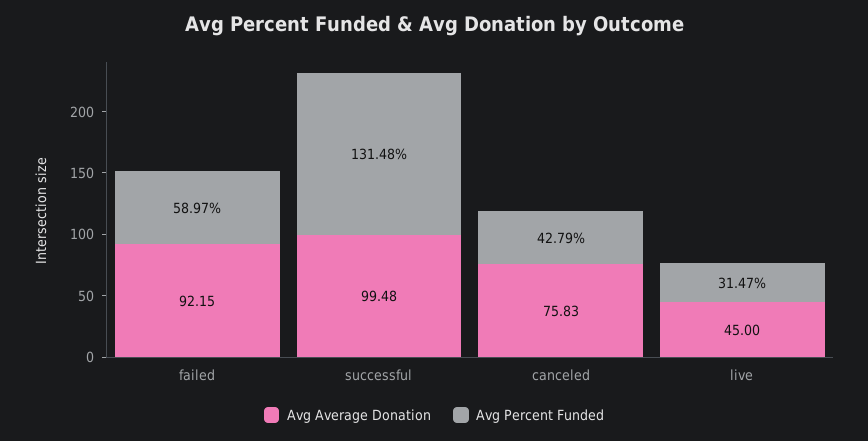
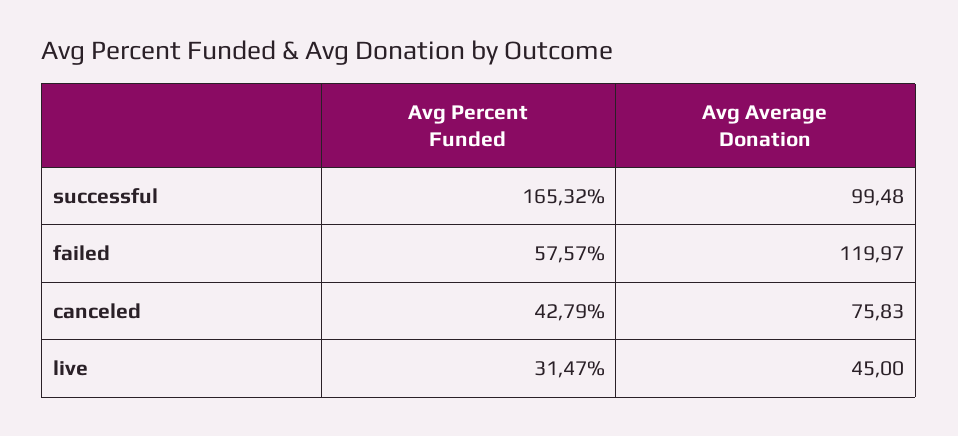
Avg Average Donation, failed: 92.15 -> 119.97
Avg Percent Funded, failed: 58.97 -> 57.57
Avg Percent Funded, successful: 131.48 -> 165.32

